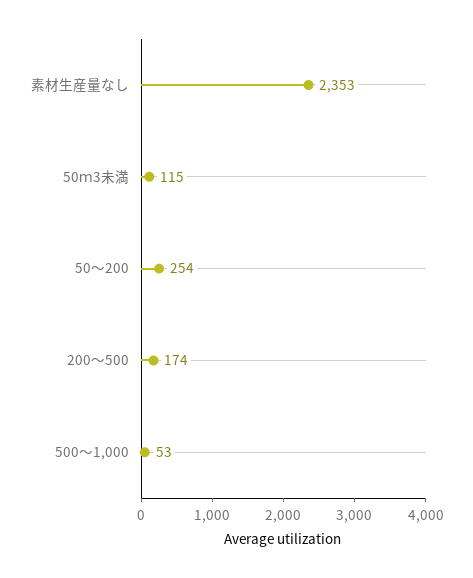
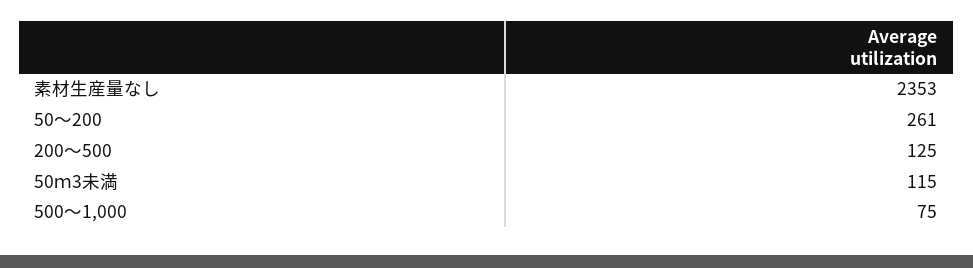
50～200: 254 -> 261
200～500: 174 -> 125
500～1,000: 53 -> 75

